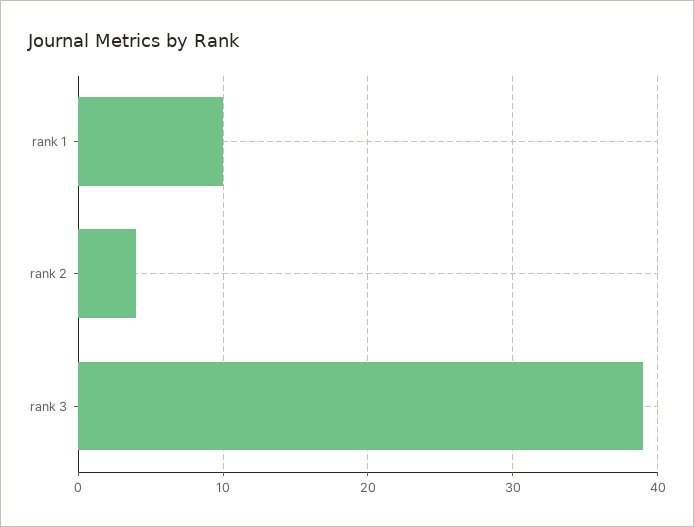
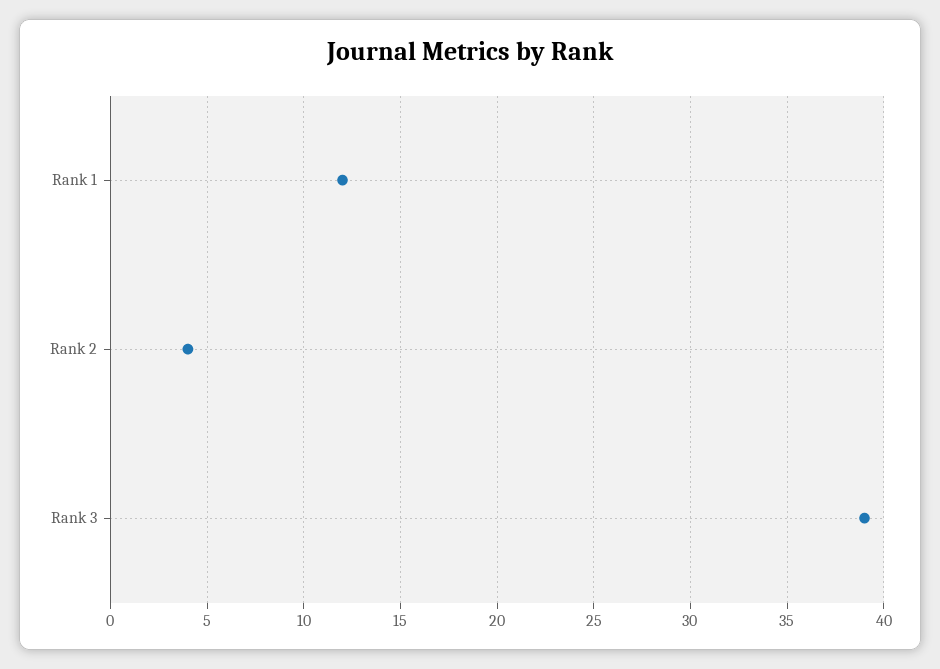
rank 1: 10 -> 12

